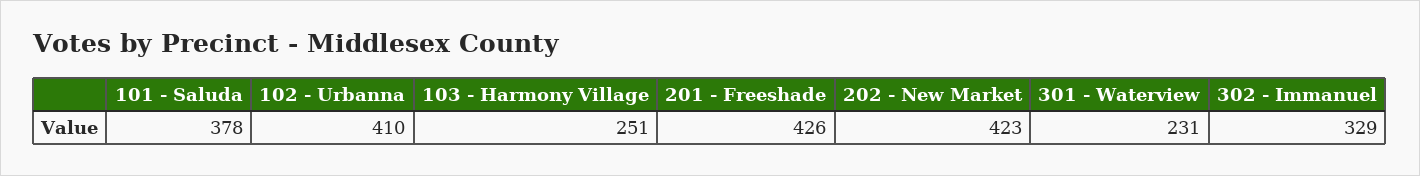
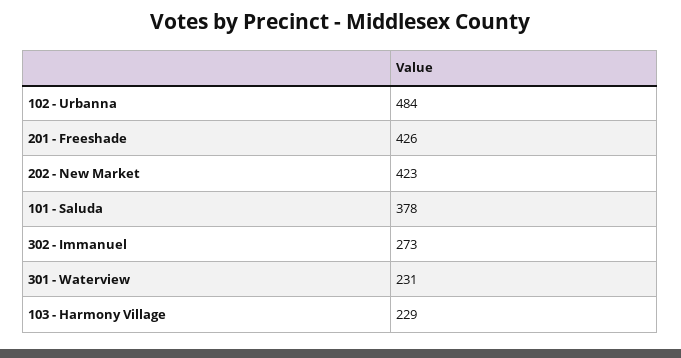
102 - Urbanna: 410 -> 484
103 - Harmony Village: 251 -> 229
302 - Immanuel: 329 -> 273

